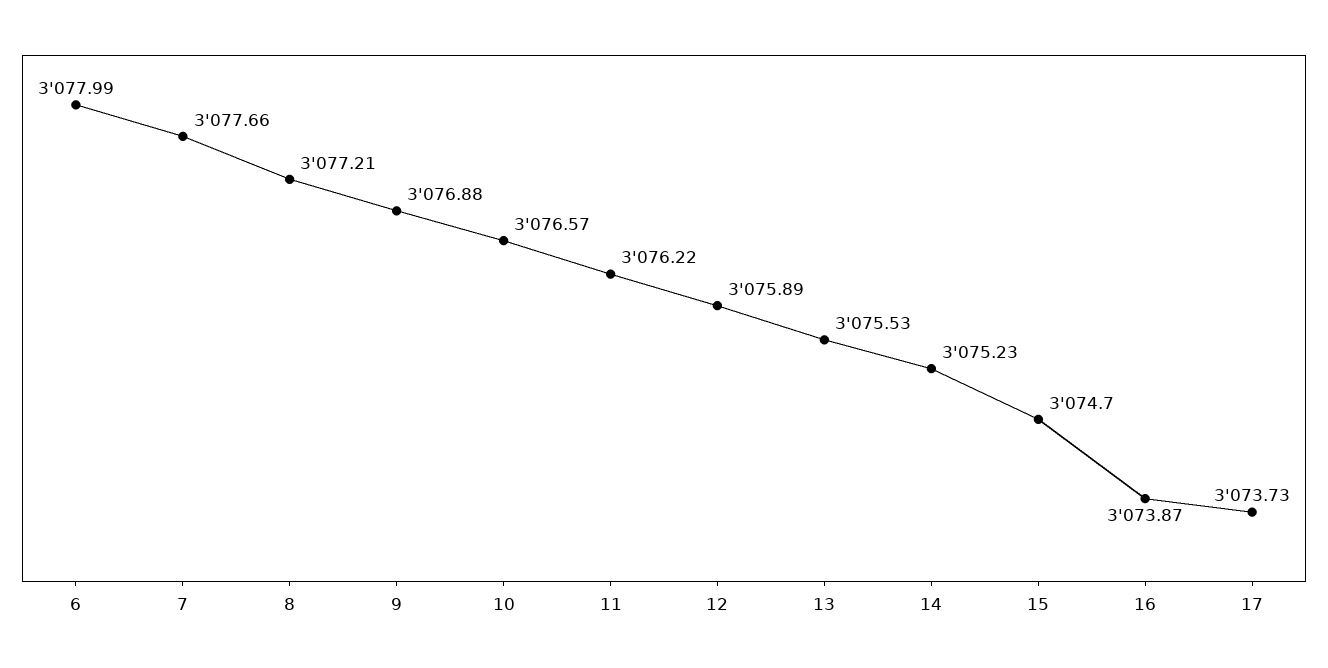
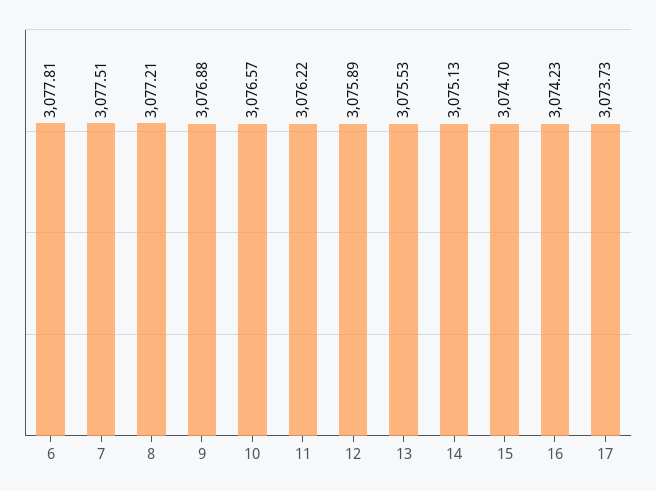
6: 3077.99 -> 3077.81
7: 3077.66 -> 3077.51
14: 3075.23 -> 3075.13
16: 3073.87 -> 3074.23

